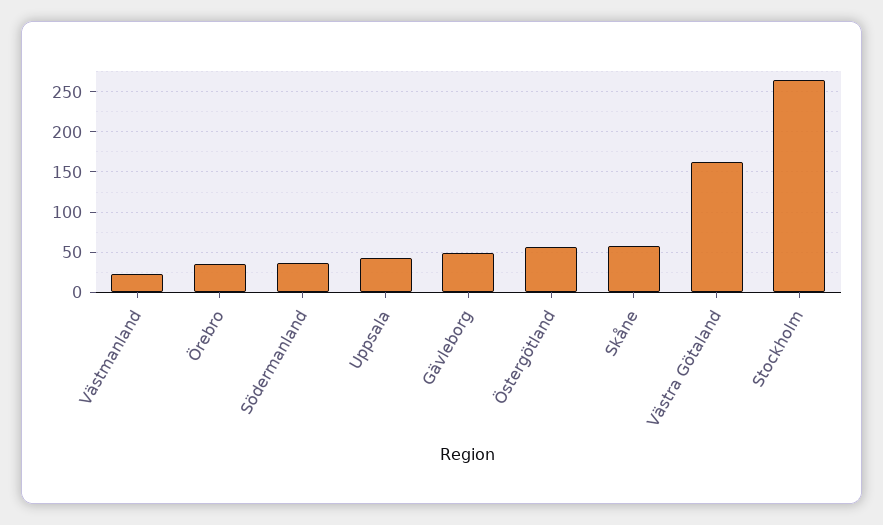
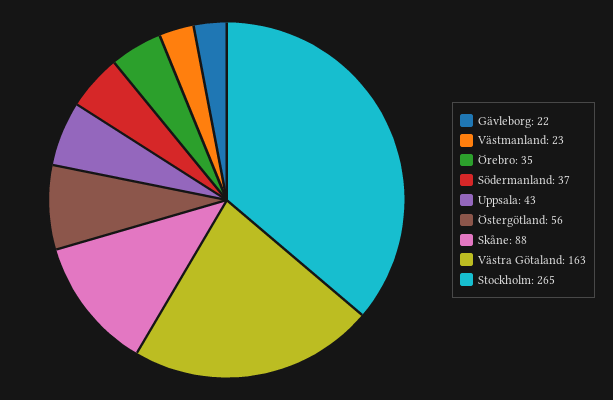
Gävleborg: 50 -> 22
Skåne: 60 -> 88

